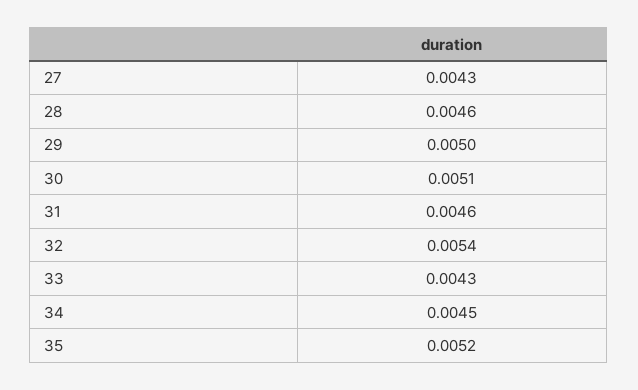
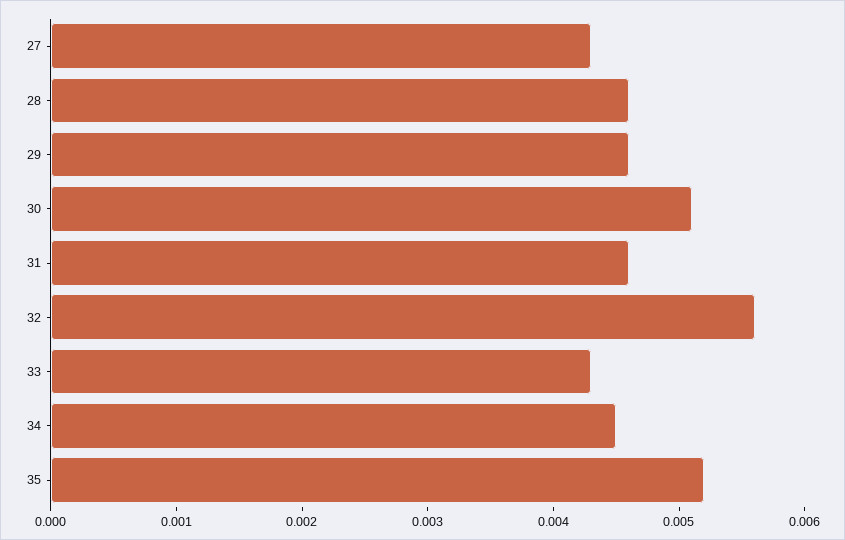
29: 0.005 -> 0.0046
32: 0.0054 -> 0.0056

